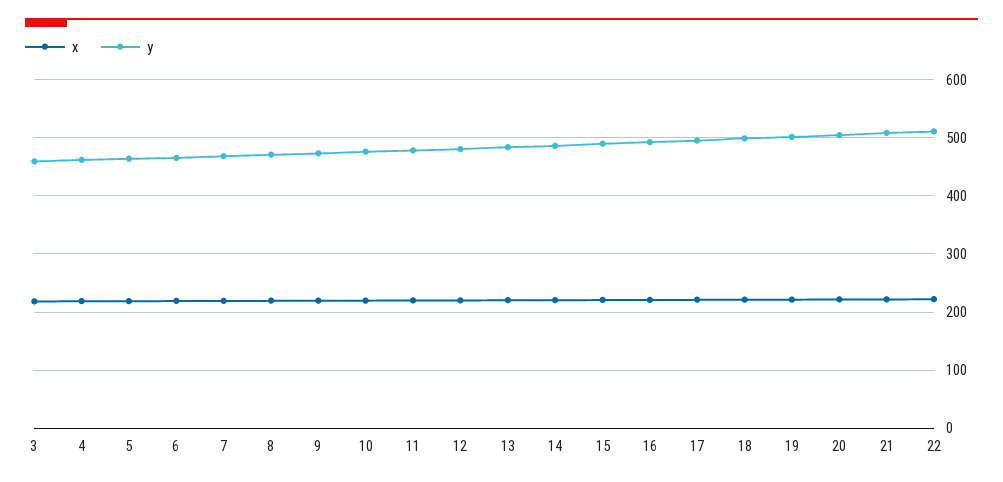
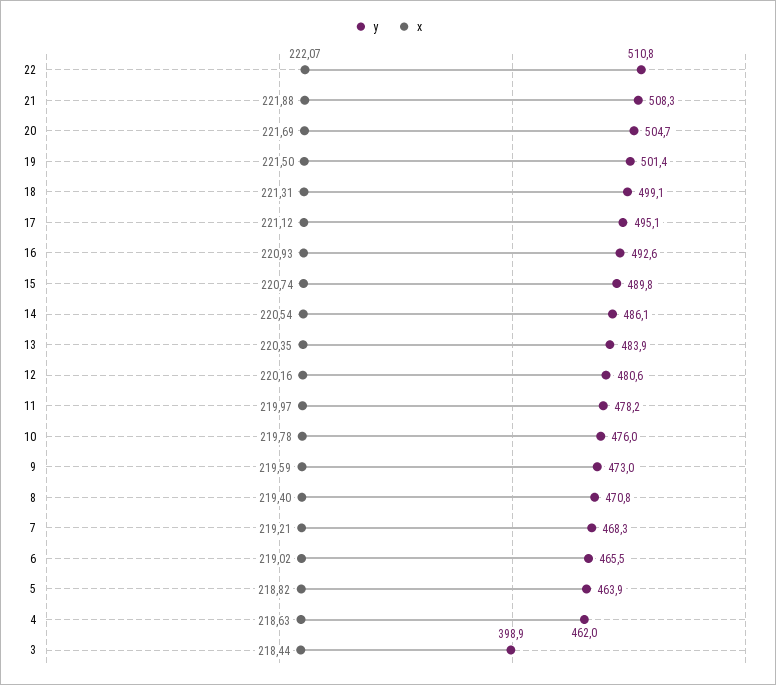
y, 3: 460 -> 398.9

